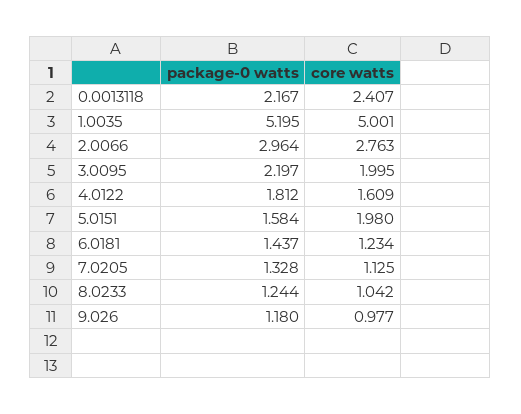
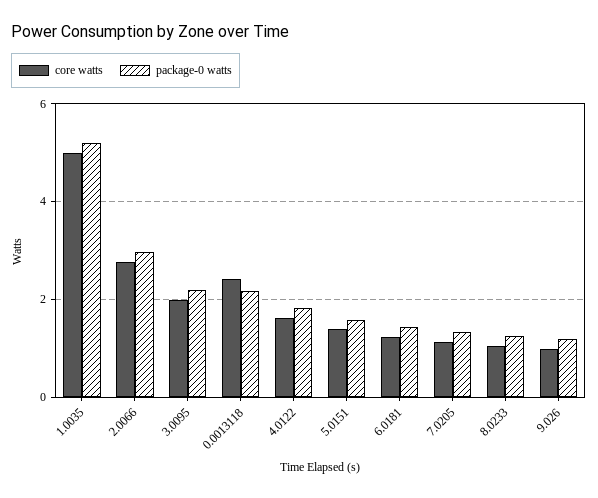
core watts, 5.0151: 1.98 -> 1.4

